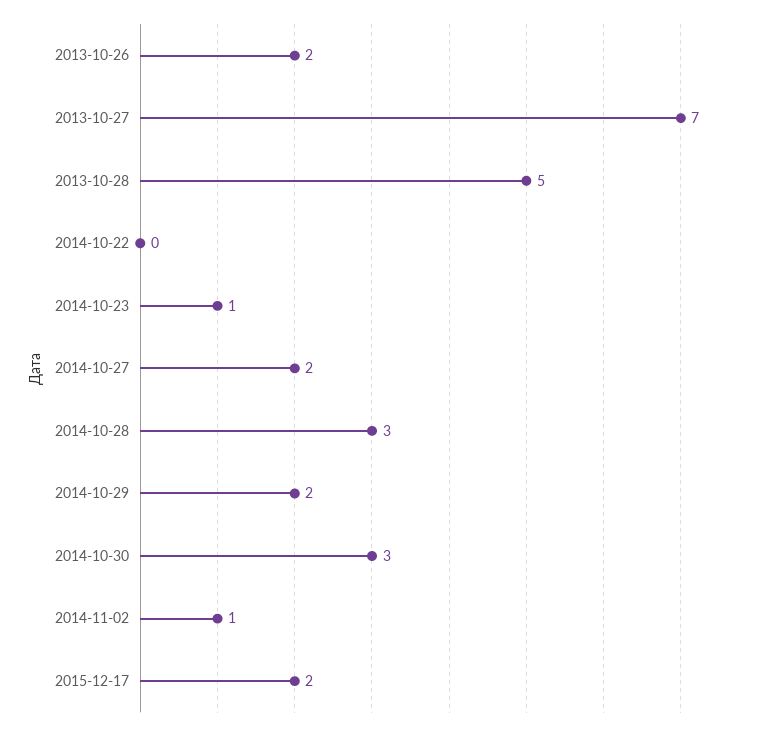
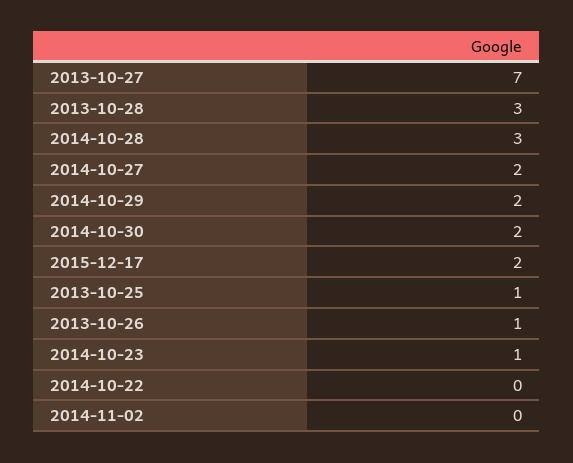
2013-10-26: 2 -> 1
2013-10-28: 5 -> 3
2014-10-30: 3 -> 2
2014-11-02: 1 -> 0
2013-10-25: none -> 1

